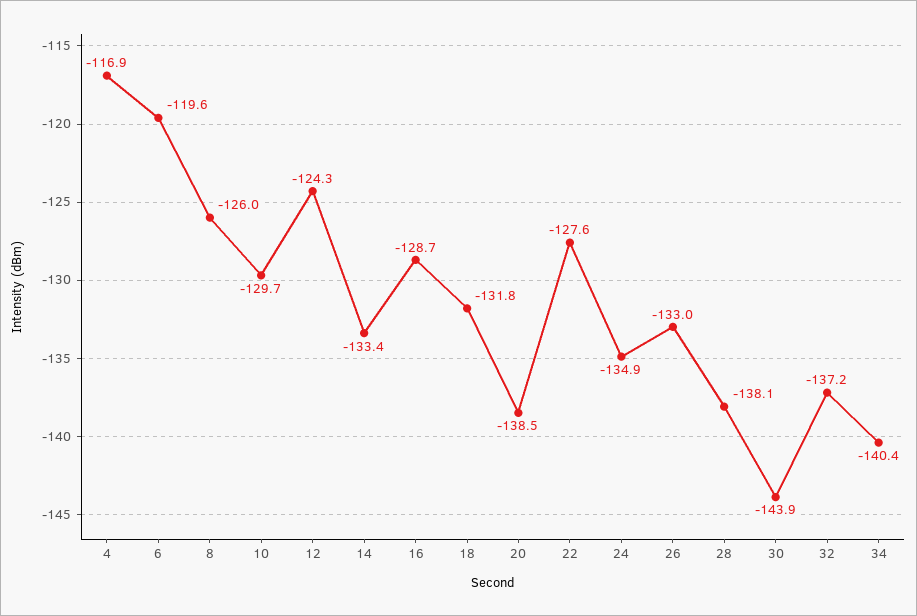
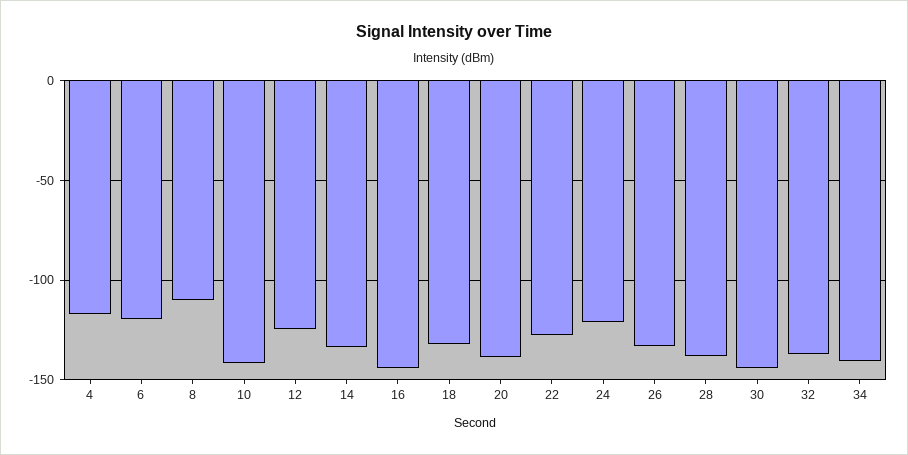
8: -126 -> -110
10: -129.7 -> -140
16: -128.7 -> -145
24: -134.9 -> -120

